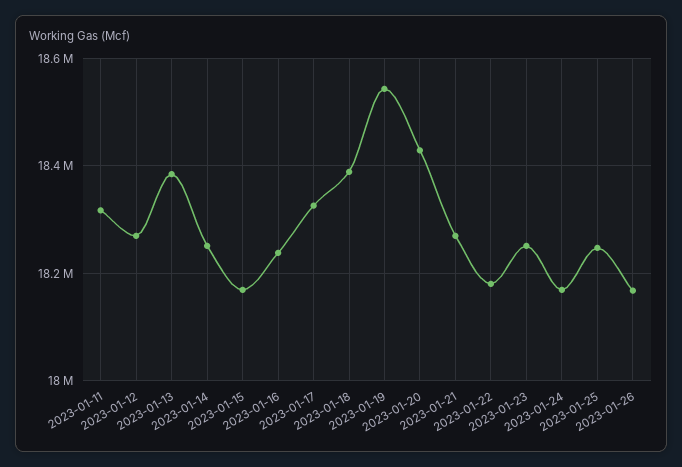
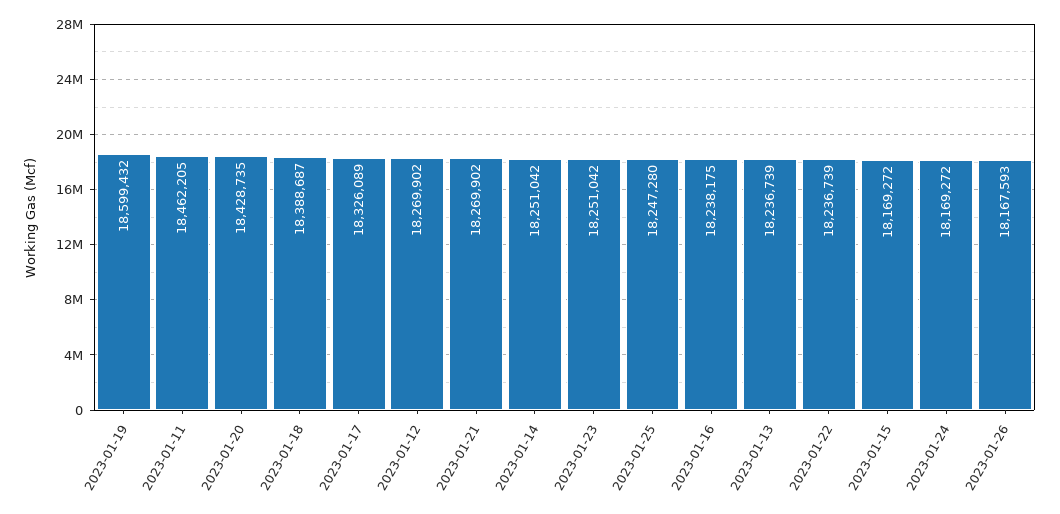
2023-01-11: 18320000 -> 18462205
2023-01-13: 18380000 -> 18236739
2023-01-19: 18540000 -> 18599432
2023-01-22: 18180000 -> 18236739

